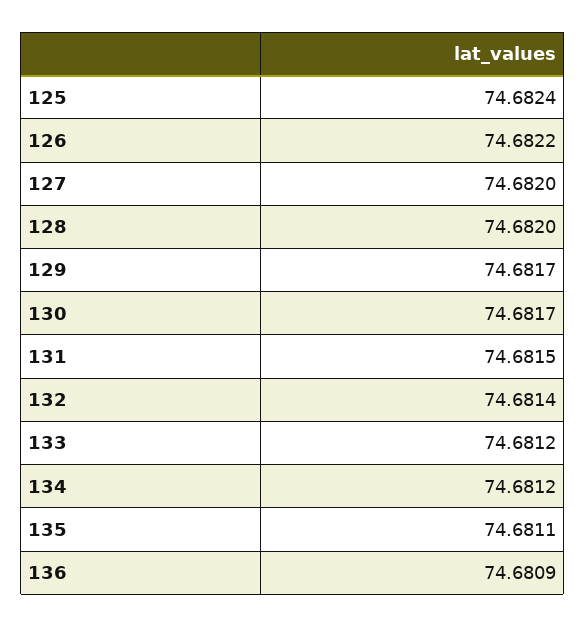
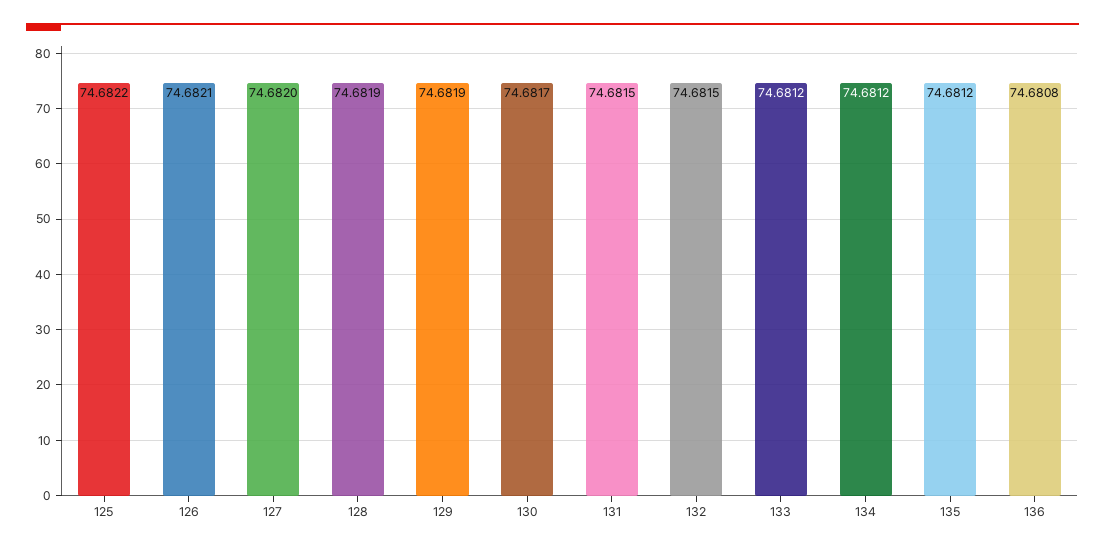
125: 74.6824 -> 74.6822
126: 74.6822 -> 74.6821
128: 74.682 -> 74.6819
129: 74.6817 -> 74.6819
132: 74.6814 -> 74.6815
135: 74.6811 -> 74.6812
136: 74.6809 -> 74.6808

